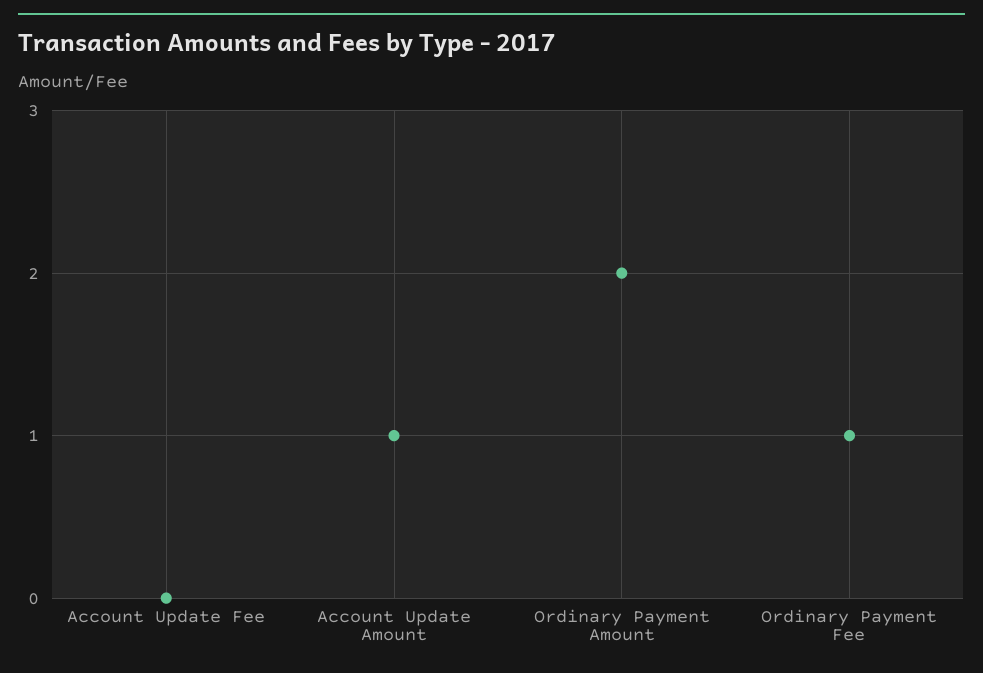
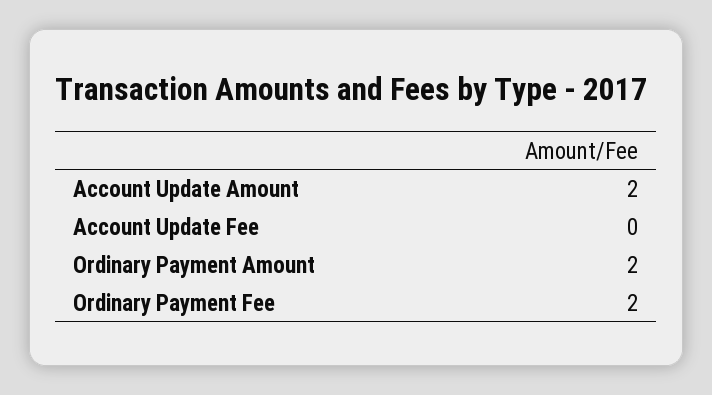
Account Update Amount: 1 -> 2
Ordinary Payment Fee: 1 -> 2

